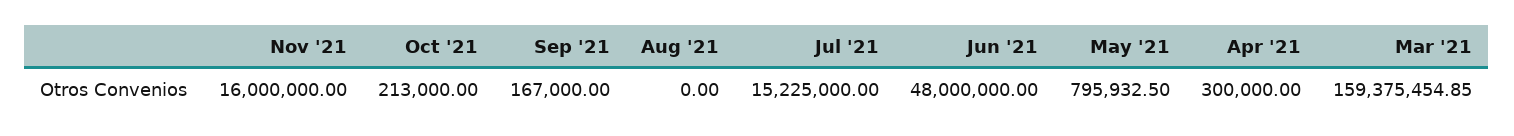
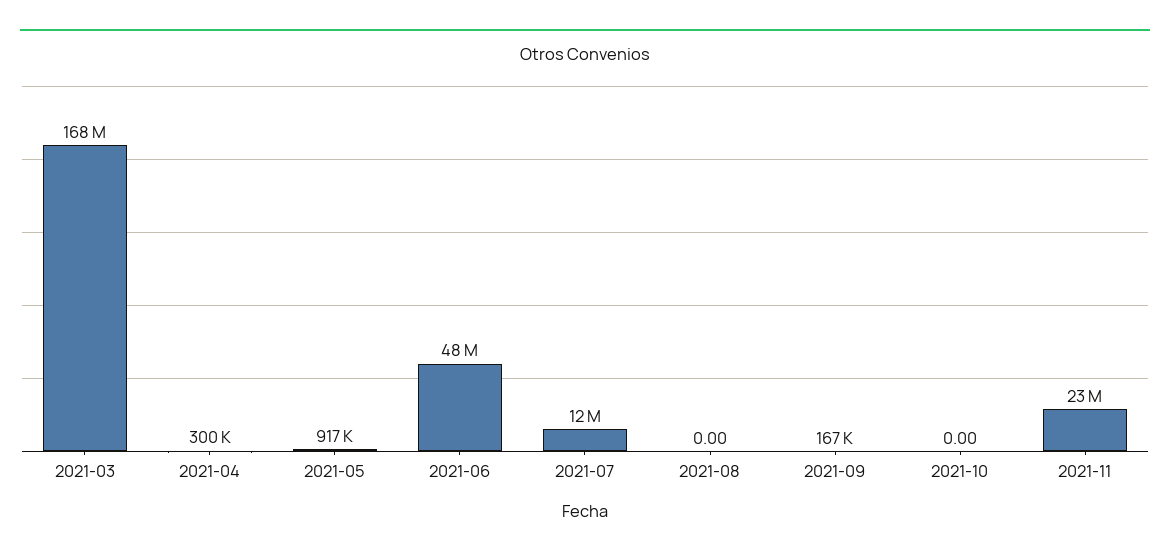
Nov '21: 16000000 -> 23000000
Oct '21: 213000 -> 0
Jul '21: 15225000 -> 12000000
May '21: 795932.5 -> 917000
Mar '21: 159375454.85 -> 168000000

